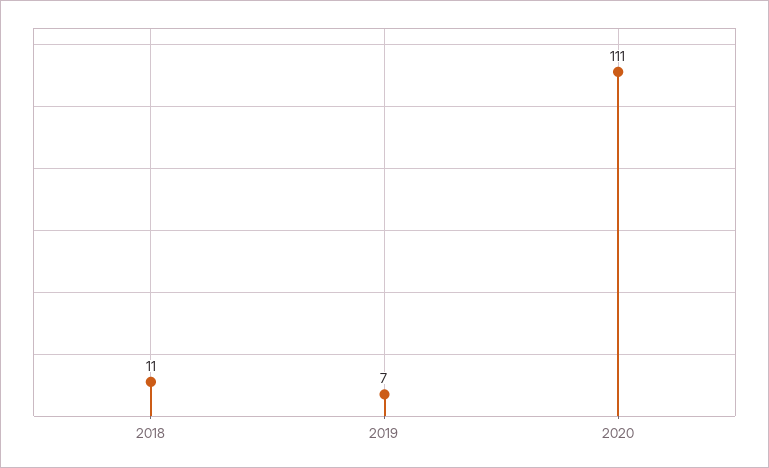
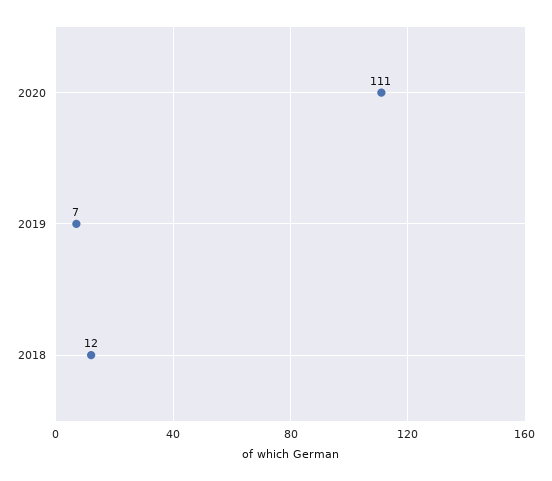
2018: 11 -> 12

